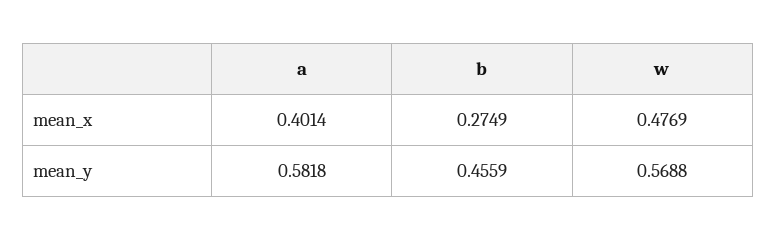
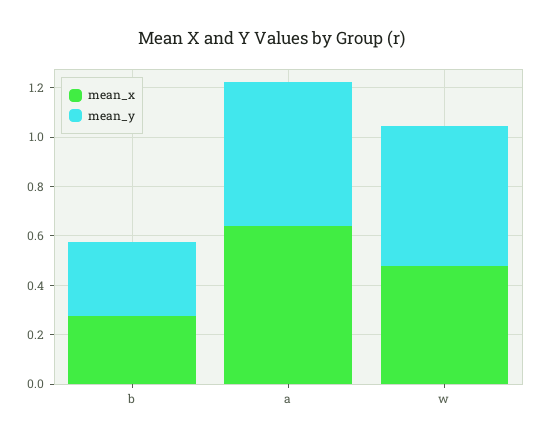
mean_x, a: 0.4014 -> 0.65
mean_y, b: 0.4559 -> 0.3

